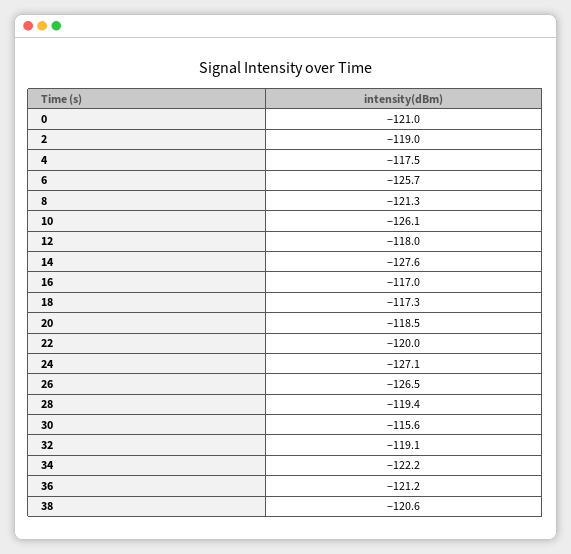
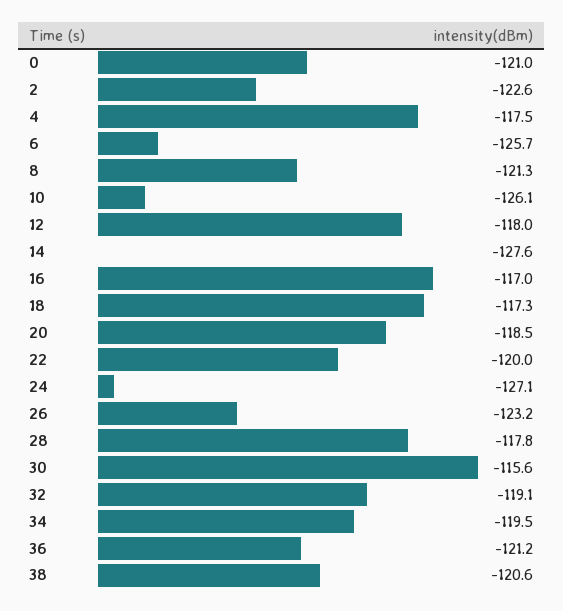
2: -119 -> -122.6
26: -126.5 -> -123.2
28: -119.4 -> -117.8
34: -122.2 -> -119.5

